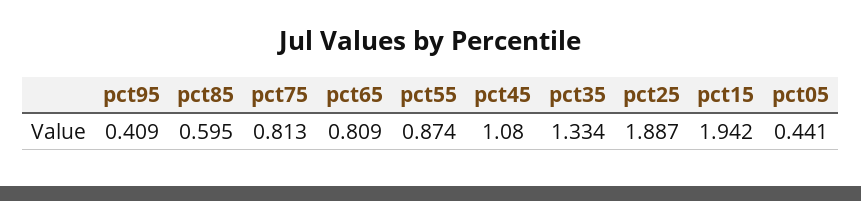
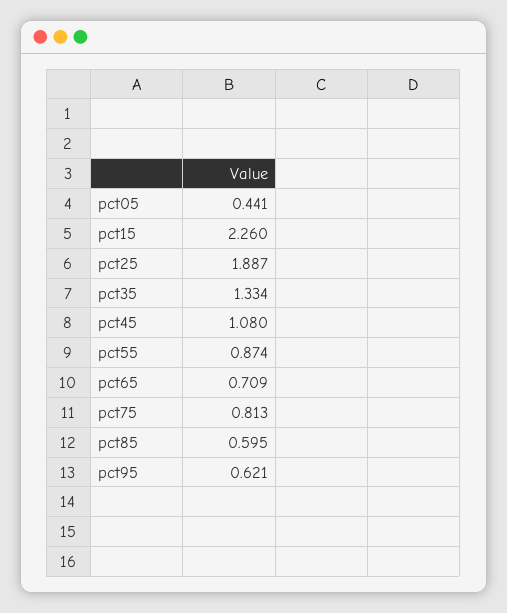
pct95: 0.409 -> 0.621
pct65: 0.809 -> 0.709
pct15: 1.942 -> 2.26

